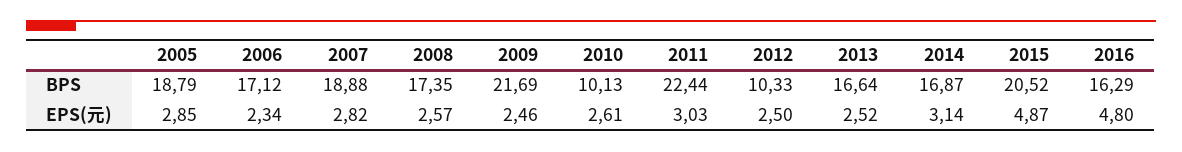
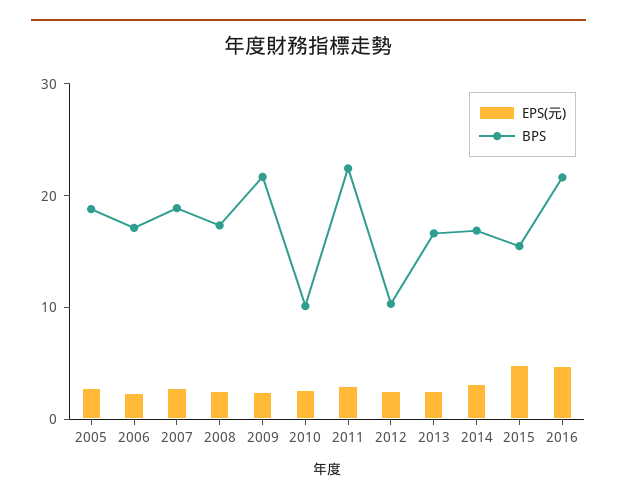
BPS, 2015: 20.52 -> 16
BPS, 2016: 16.29 -> 22

